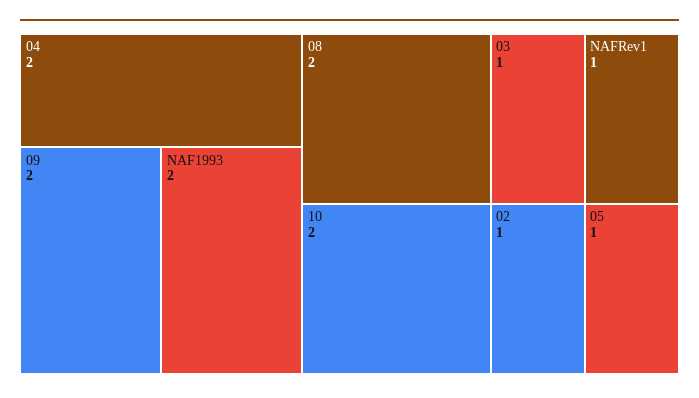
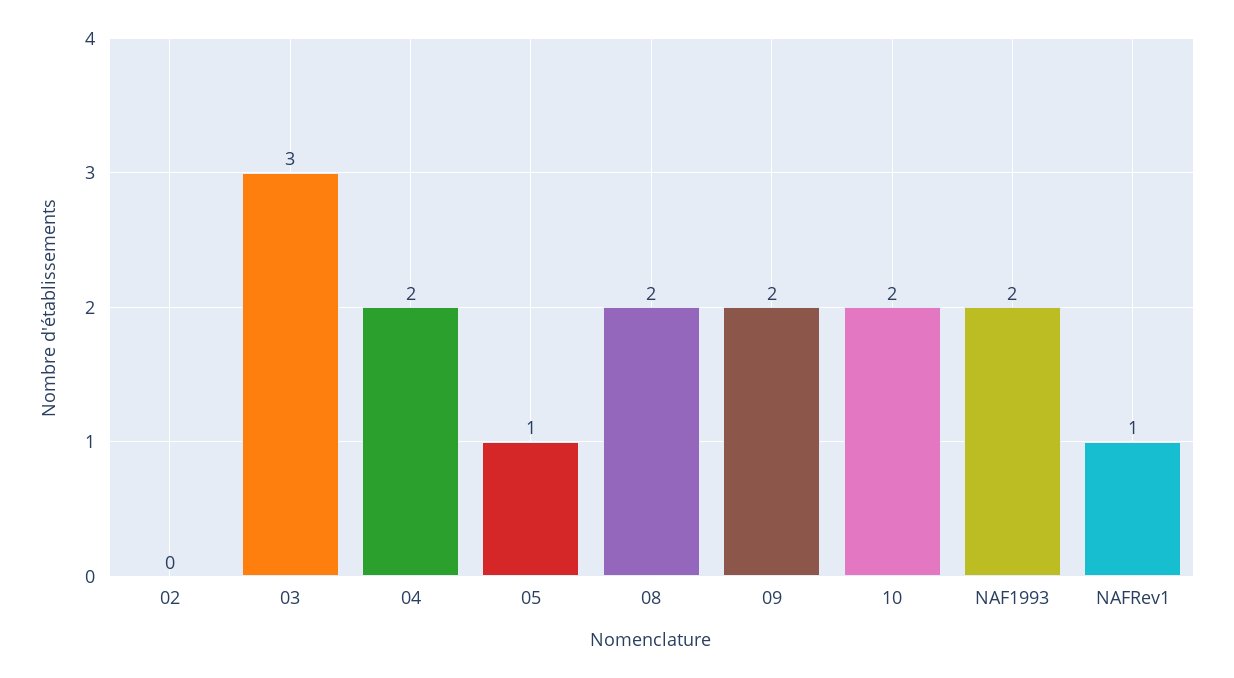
03: 1 -> 3
02: 1 -> 0

